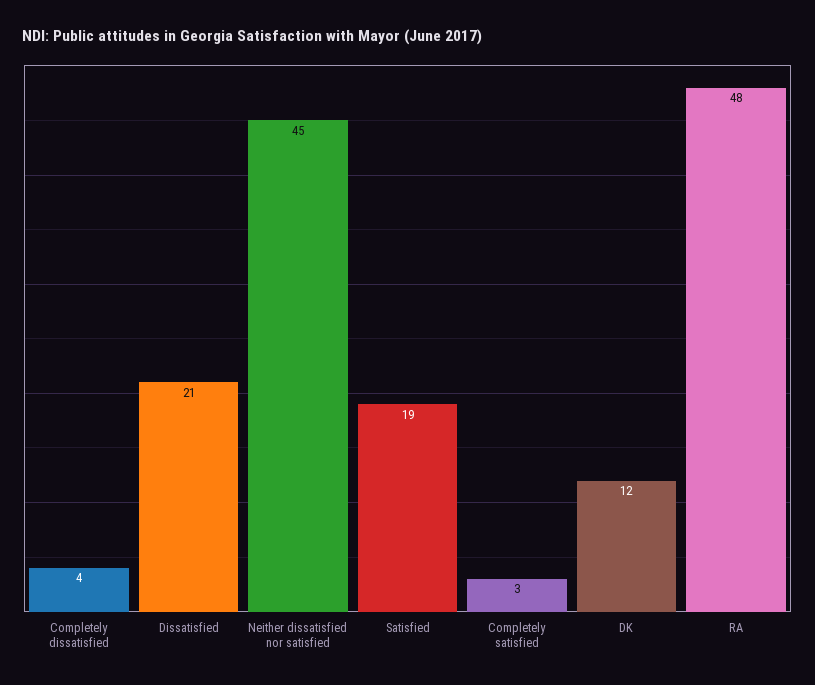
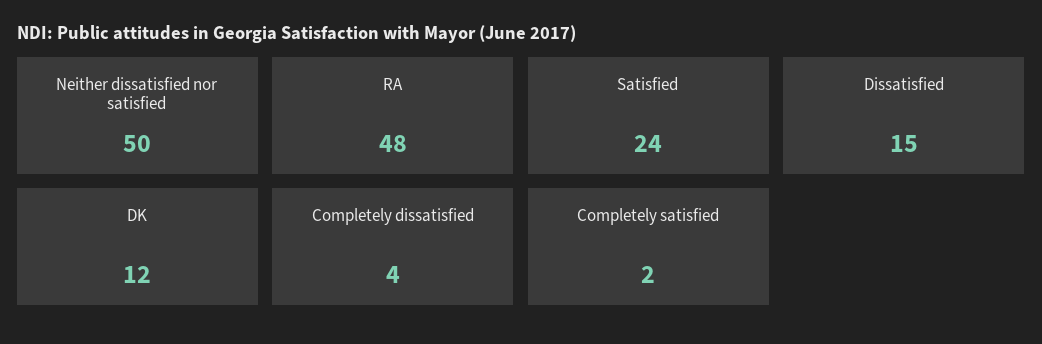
Dissatisfied: 21 -> 15
Neither dissatisfied nor satisfied: 45 -> 50
Satisfied: 19 -> 24
Completely satisfied: 3 -> 2

